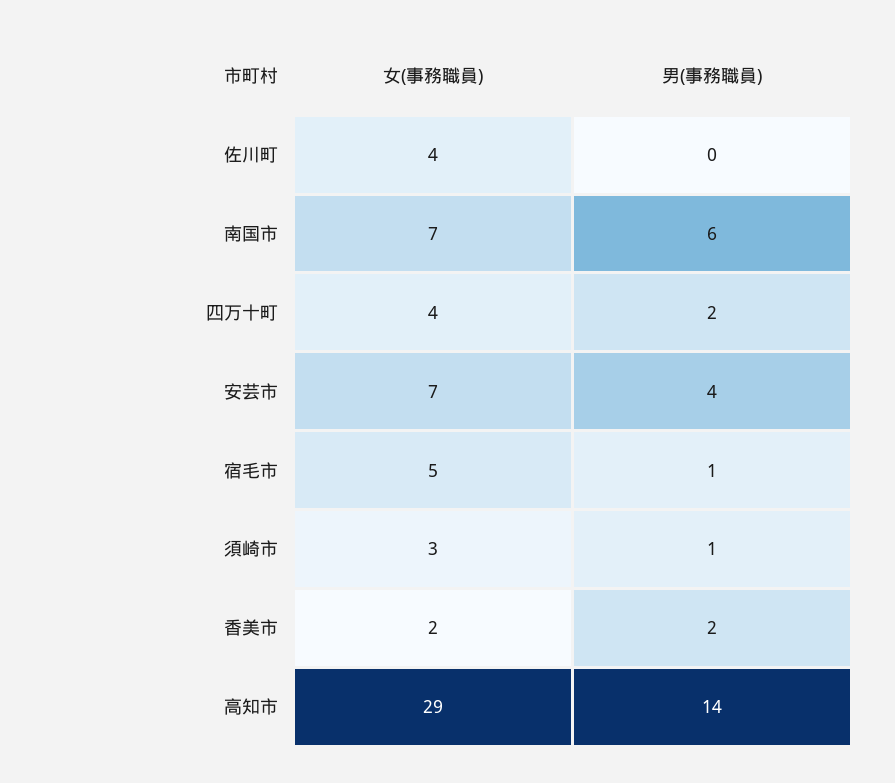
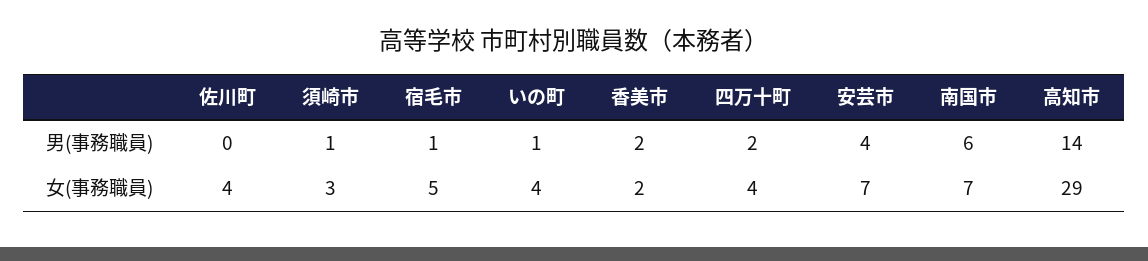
男(事務職員), いの町: none -> 1
女(事務職員), いの町: none -> 4

